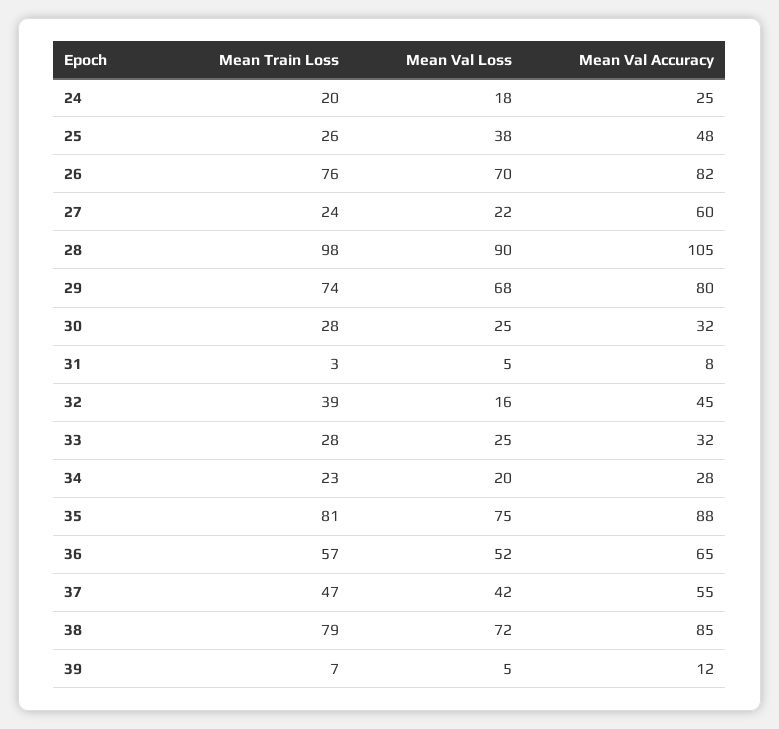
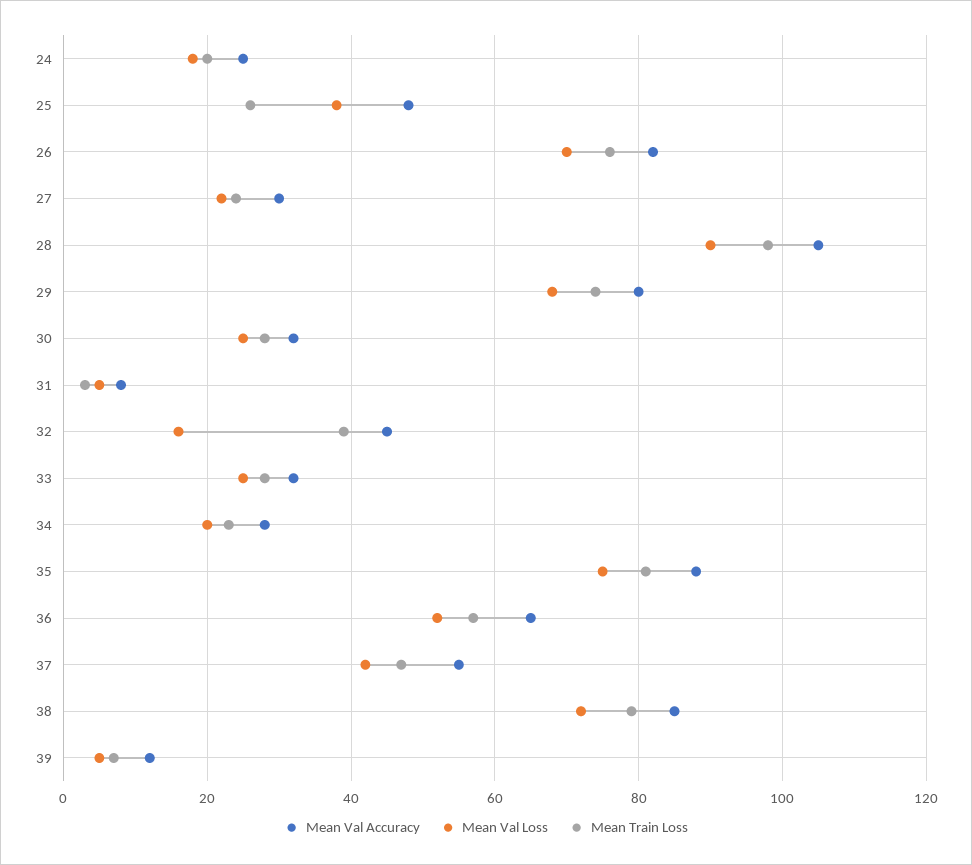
Mean Val Accuracy, 27: 60 -> 30

